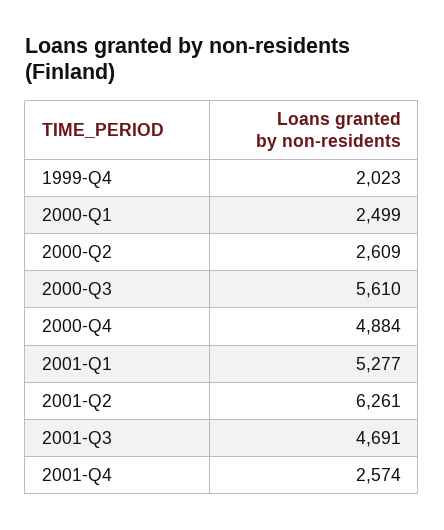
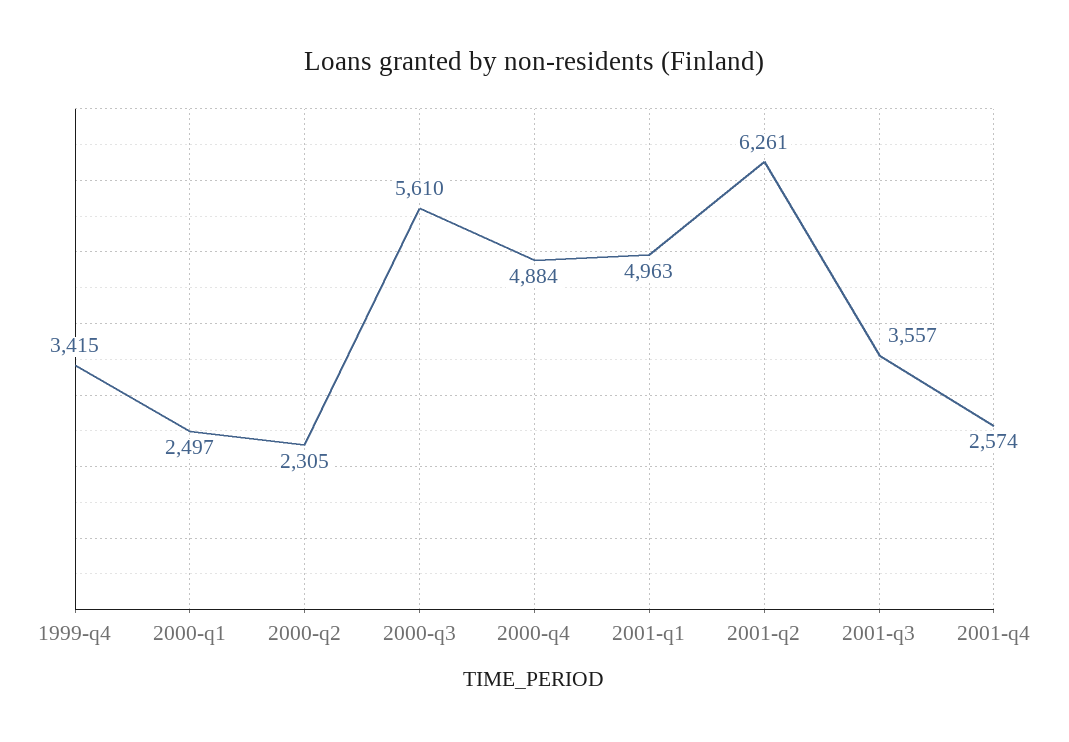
1999-Q4: 2023 -> 3415
2000-Q1: 2499 -> 2497
2000-Q2: 2609 -> 2305
2001-Q1: 5277 -> 4963
2001-Q3: 4691 -> 3557

